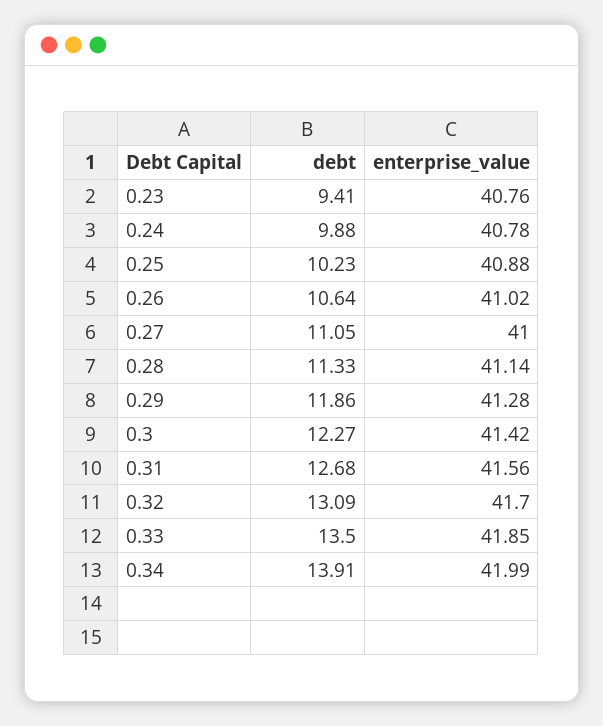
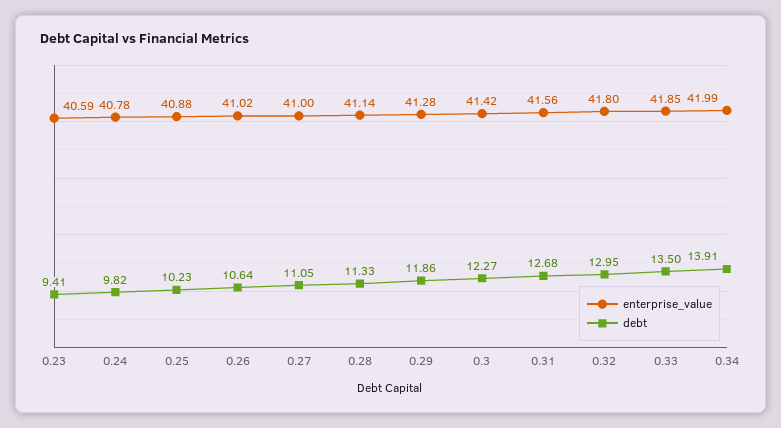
enterprise_value, 0.23: 40.76 -> 40.59
debt, 0.24: 9.88 -> 9.82
debt, 0.32: 13.09 -> 12.95
enterprise_value, 0.32: 41.7 -> 41.8

